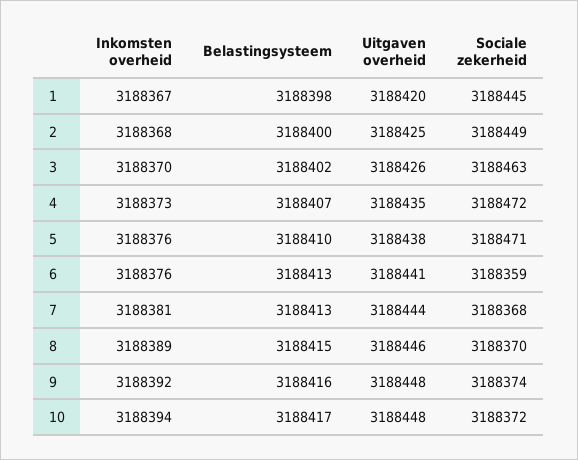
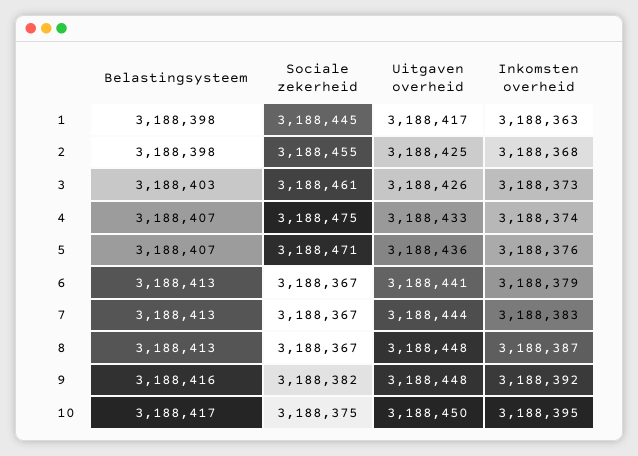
Inkomsten overheid, 1: 3188367 -> 3188363
Uitgaven overheid, 1: 3188420 -> 3188417
Belastingsysteem, 2: 3188400 -> 3188398
Sociale zekerheid, 2: 3188449 -> 3188455
Inkomsten overheid, 3: 3188370 -> 3188373
Belastingsysteem, 3: 3188402 -> 3188403
Sociale zekerheid, 3: 3188463 -> 3188461
Inkomsten overheid, 4: 3188373 -> 3188374
Uitgaven overheid, 4: 3188435 -> 3188433
Sociale zekerheid, 4: 3188472 -> 3188475
Belastingsysteem, 5: 3188410 -> 3188407
Uitgaven overheid, 5: 3188438 -> 3188436
Inkomsten overheid, 6: 3188376 -> 3188379
Sociale zekerheid, 6: 3188359 -> 3188367
Inkomsten overheid, 7: 3188381 -> 3188383
Sociale zekerheid, 7: 3188368 -> 3188367
Inkomsten overheid, 8: 3188389 -> 3188387
Belastingsysteem, 8: 3188415 -> 3188413
Uitgaven overheid, 8: 3188446 -> 3188448
Sociale zekerheid, 8: 3188370 -> 3188367
Sociale zekerheid, 9: 3188374 -> 3188382
Inkomsten overheid, 10: 3188394 -> 3188395
Uitgaven overheid, 10: 3188448 -> 3188450
Sociale zekerheid, 10: 3188372 -> 3188375

